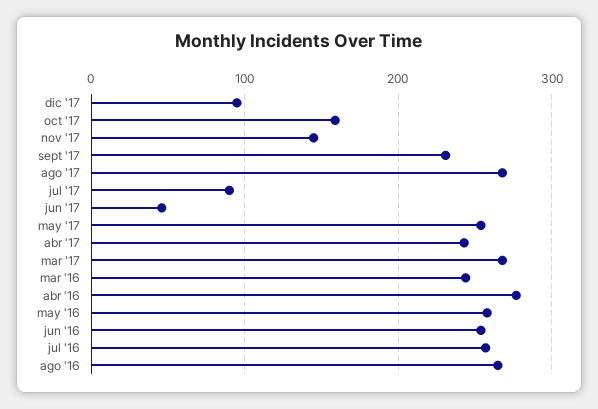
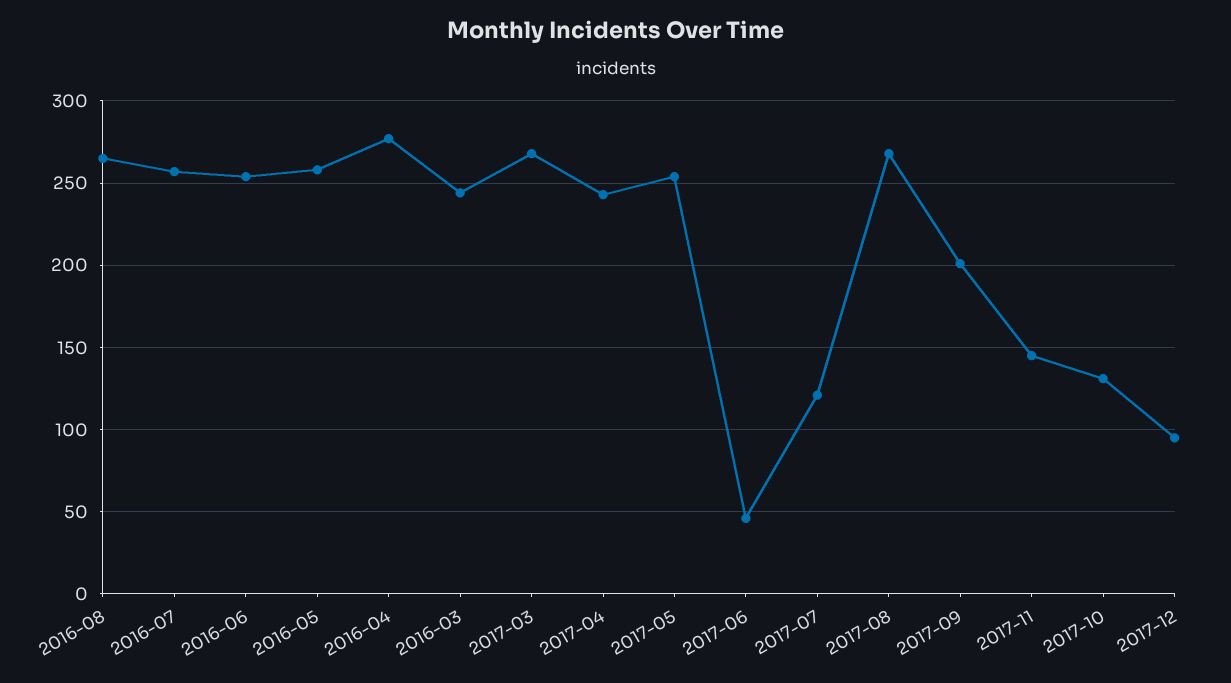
oct '17: 160 -> 130
sept '17: 230 -> 200
jul '17: 90 -> 120

